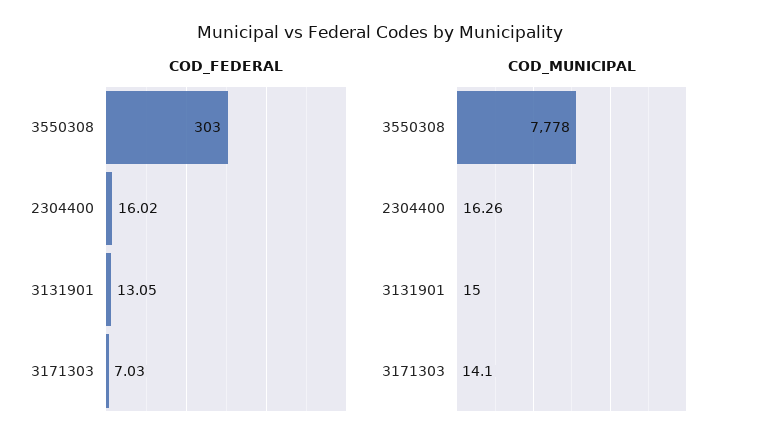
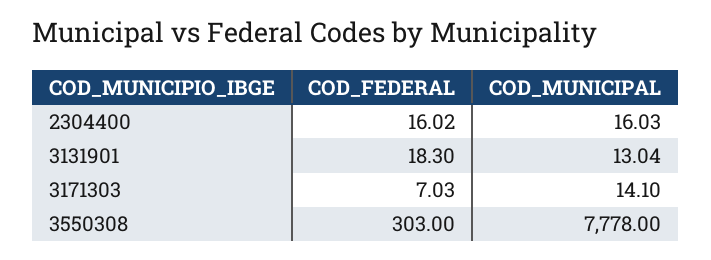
COD_FEDERAL, 3131901: 13.05 -> 18.3
COD_MUNICIPAL, 2304400: 16.26 -> 16.03
COD_MUNICIPAL, 3131901: 15 -> 13.04

